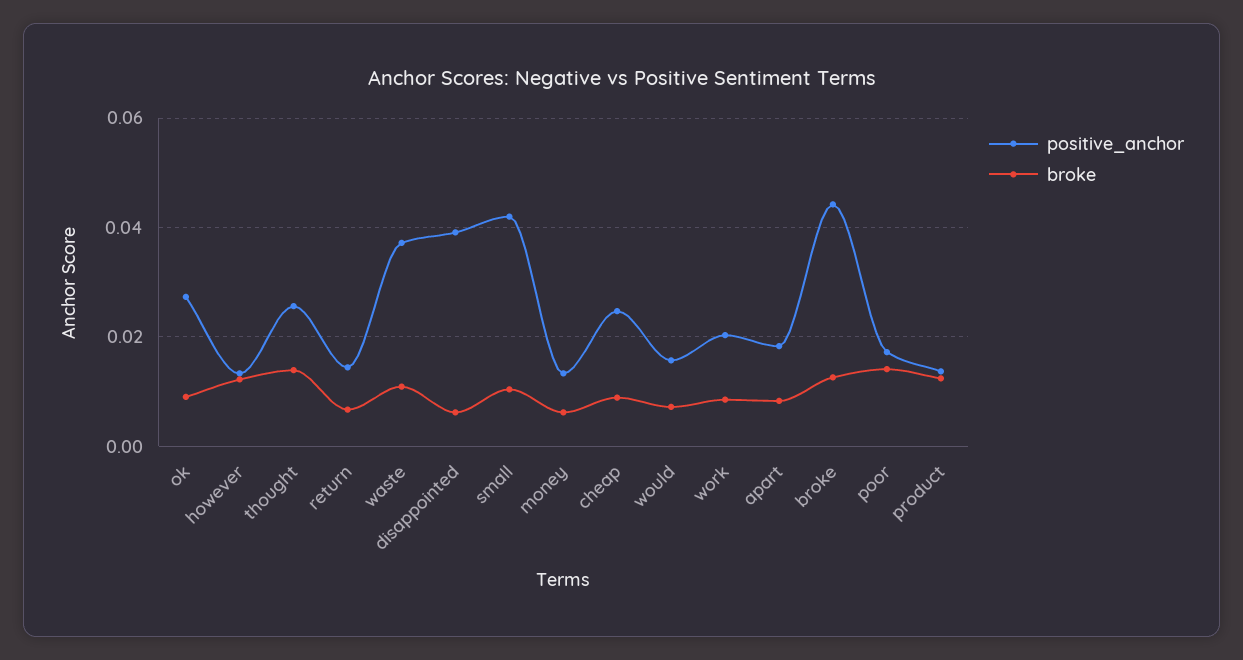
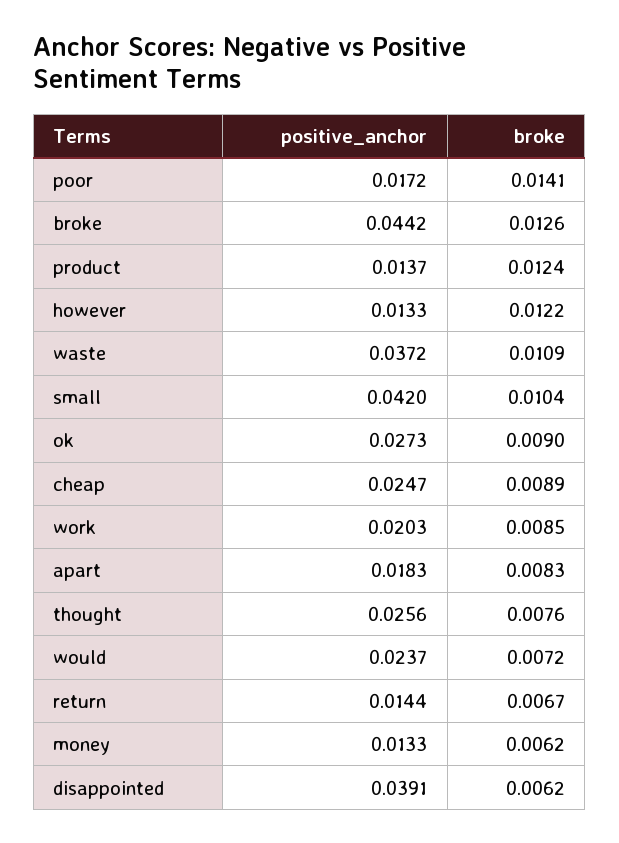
broke, thought: 0.014 -> 0.0076
positive_anchor, would: 0.016 -> 0.0237

